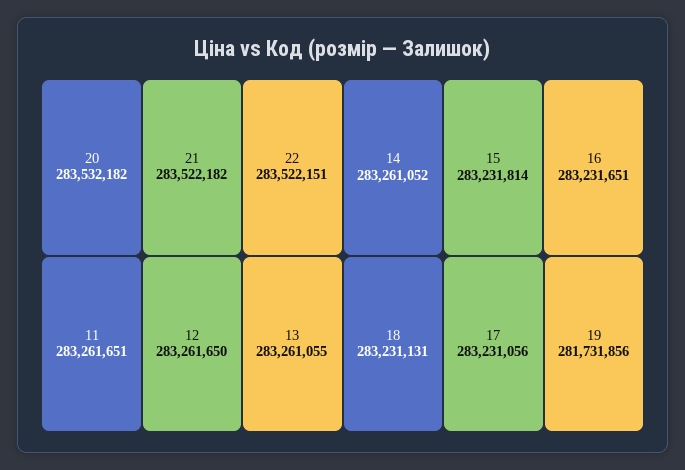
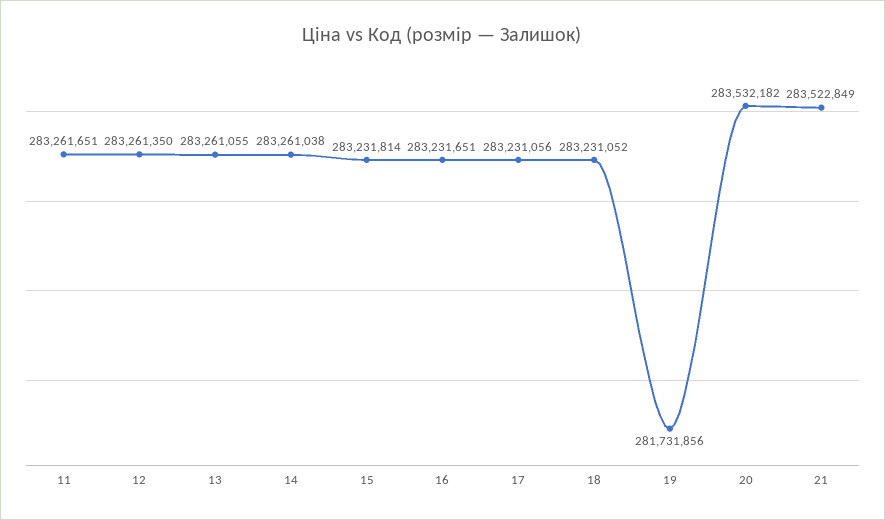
21: 283522182 -> 283522849
22: 283522151 -> none
12: 283261650 -> 283261350
14: 283261052 -> 283261038
18: 283231131 -> 283231052

